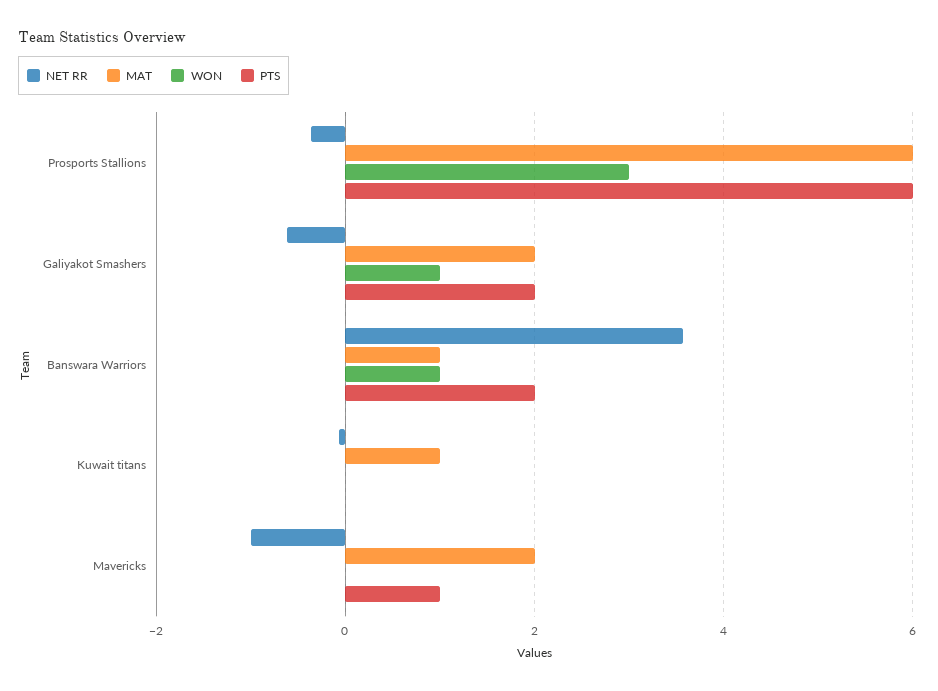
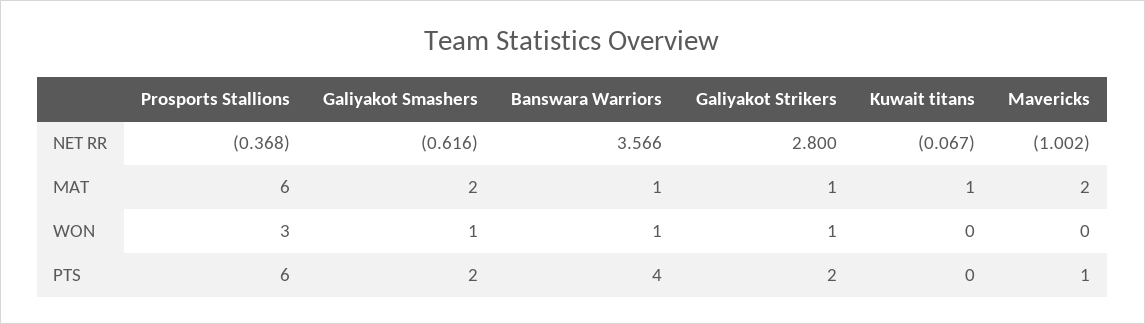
PTS, Banswara Warriors: 2 -> 4
NET RR, Galiyakot Strikers: none -> 2.8
MAT, Galiyakot Strikers: none -> 1
WON, Galiyakot Strikers: none -> 1
PTS, Galiyakot Strikers: none -> 2

